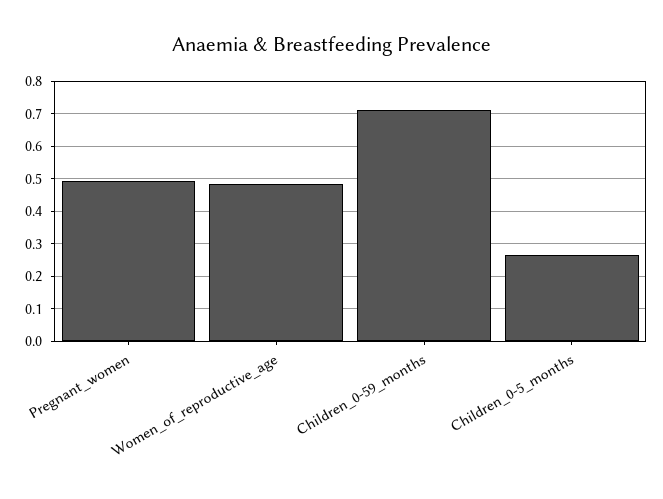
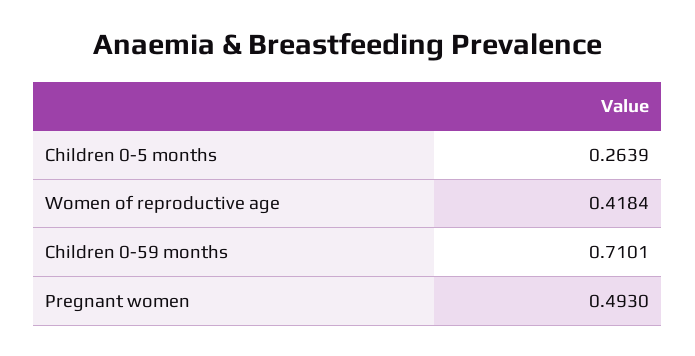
Women_of_reproductive_age: 0.48 -> 0.4184

